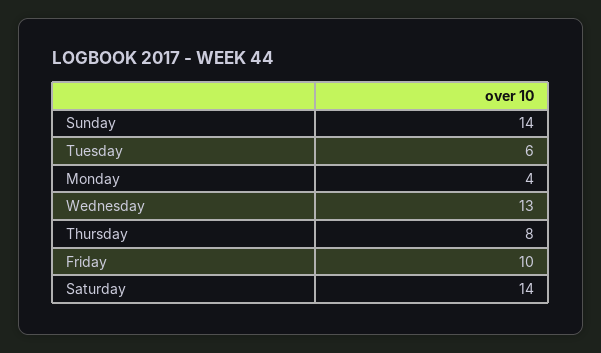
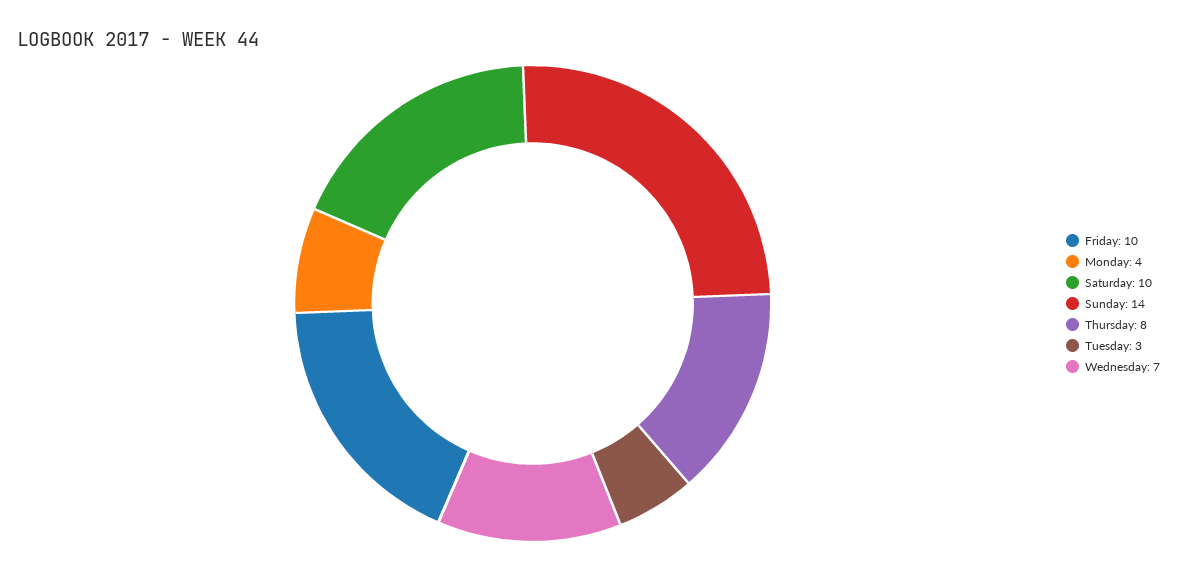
Tuesday: 6 -> 3
Wednesday: 13 -> 7
Saturday: 14 -> 10

